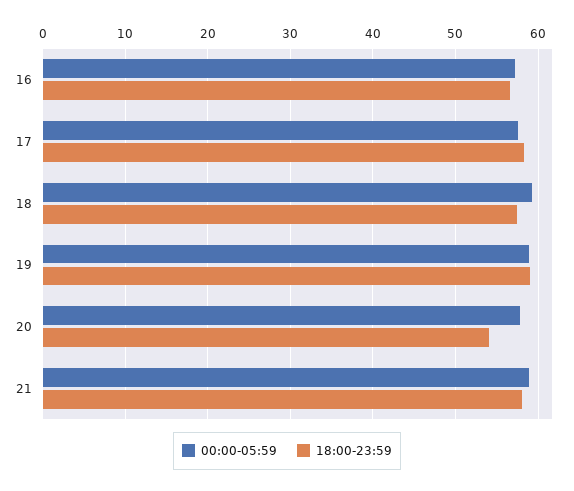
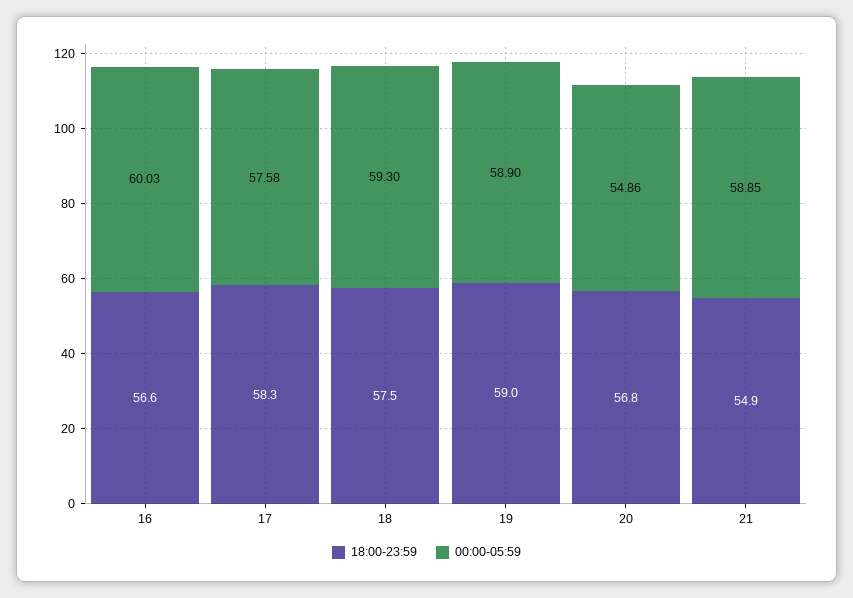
00:00-05:59, 16: 57 -> 60.03
00:00-05:59, 20: 58 -> 54.86
18:00-23:59, 20: 54 -> 56.8
18:00-23:59, 21: 58 -> 54.9

